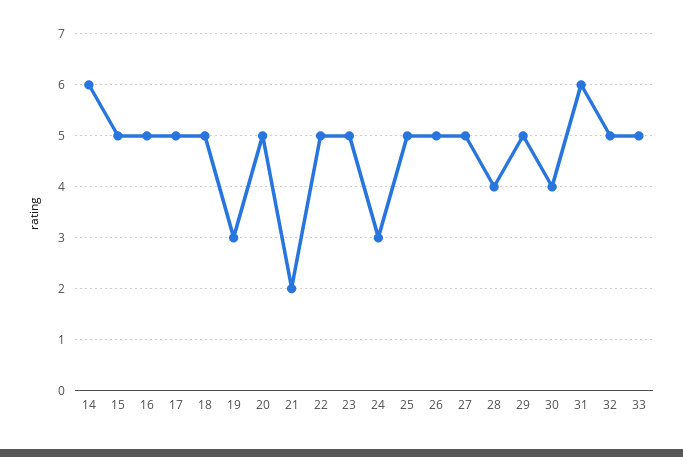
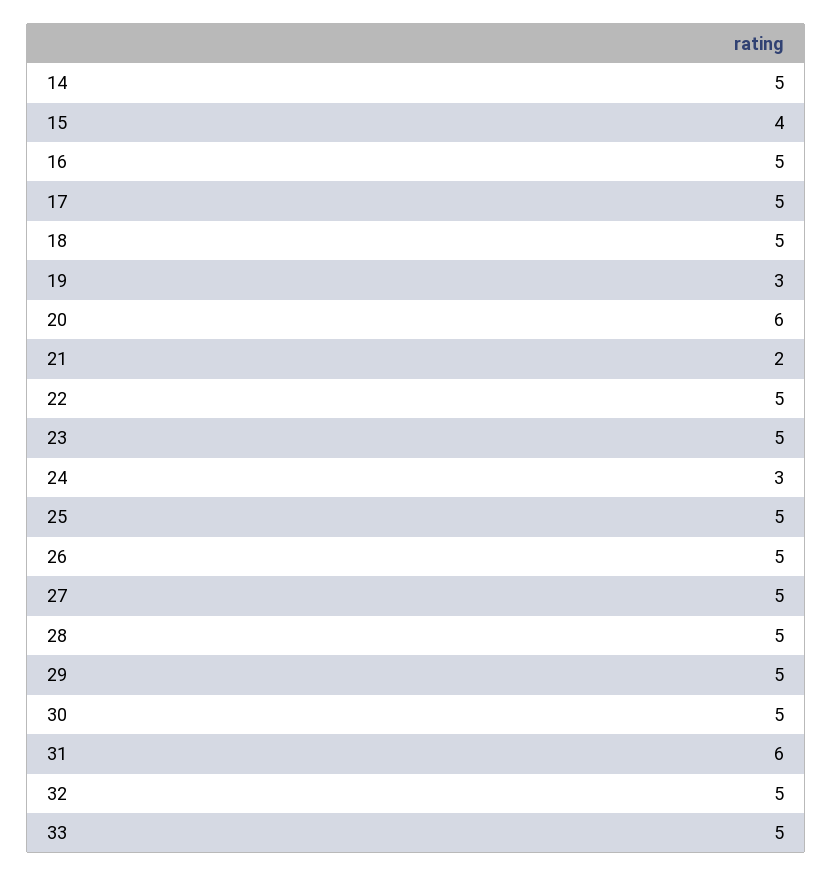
14: 6 -> 5
15: 5 -> 4
20: 5 -> 6
28: 4 -> 5
30: 4 -> 5

